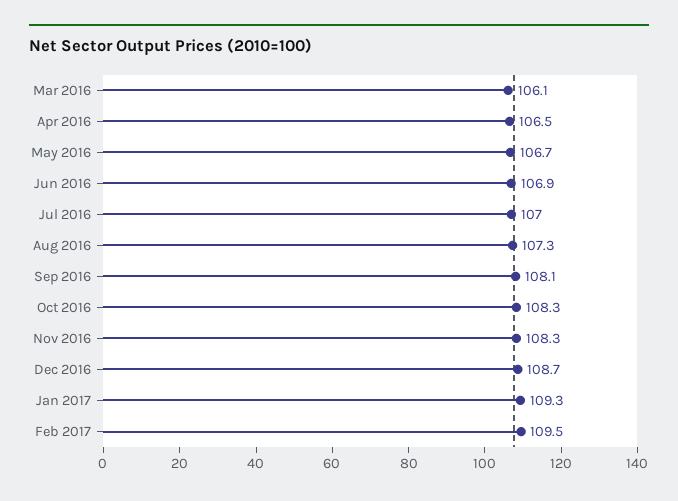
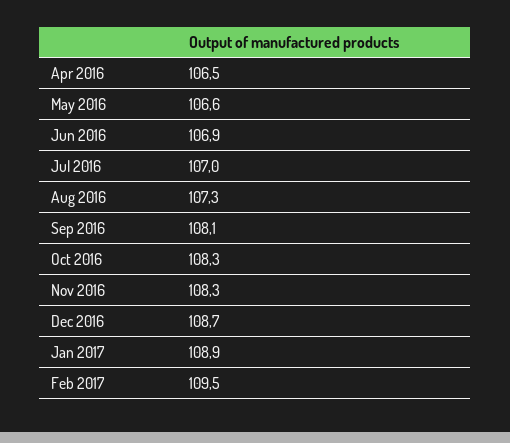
Mar 2016: 106.1 -> none
May 2016: 106.7 -> 106.6
Jan 2017: 109.3 -> 108.9

